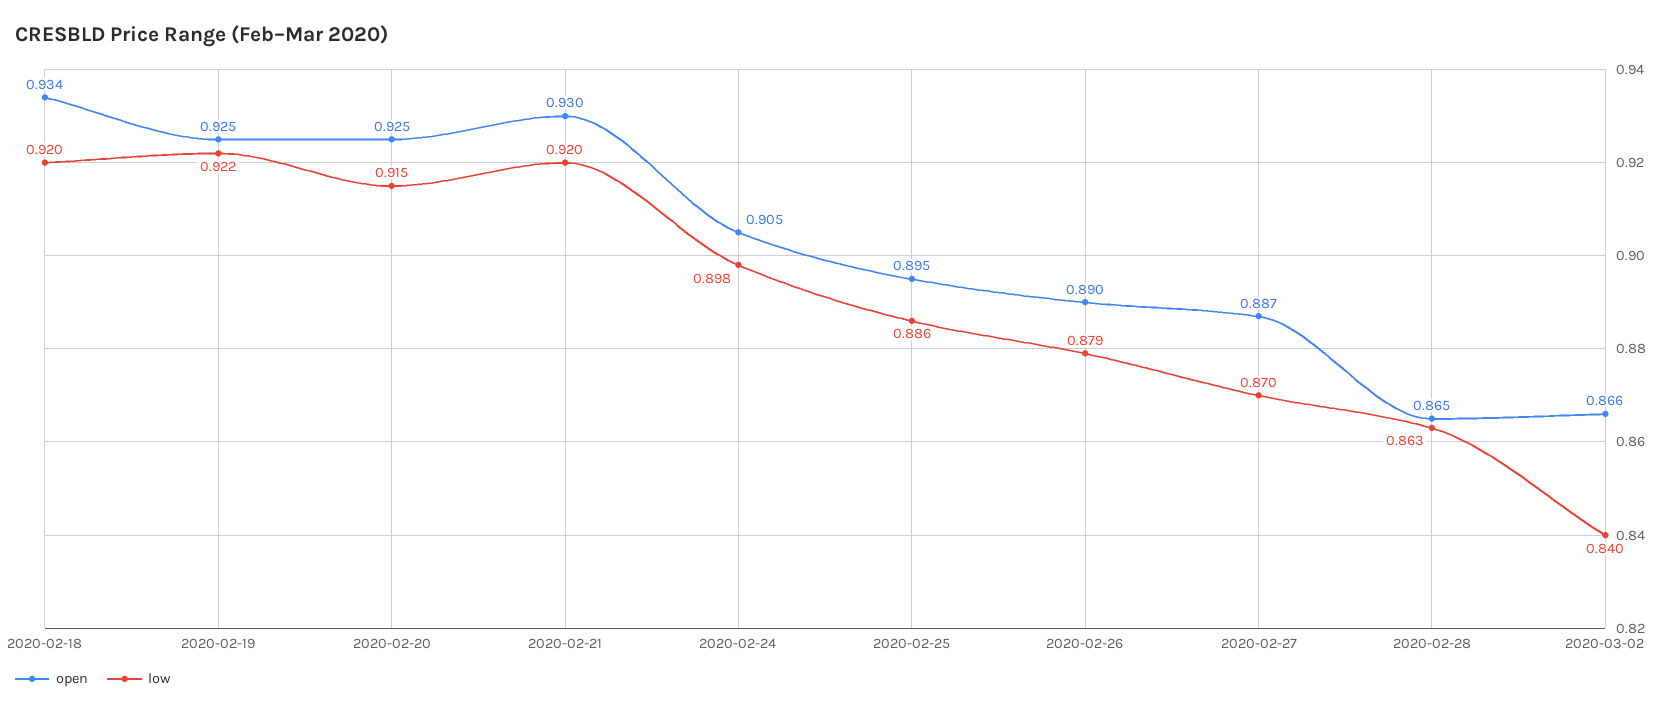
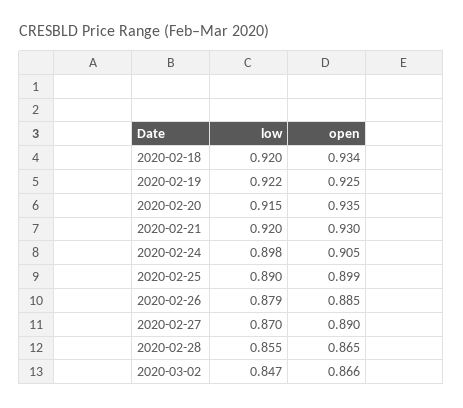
open, 2020-02-20: 0.925 -> 0.935
open, 2020-02-25: 0.895 -> 0.899
low, 2020-02-25: 0.886 -> 0.89
open, 2020-02-26: 0.89 -> 0.885
open, 2020-02-27: 0.887 -> 0.89
low, 2020-02-28: 0.863 -> 0.855
low, 2020-03-02: 0.84 -> 0.847

